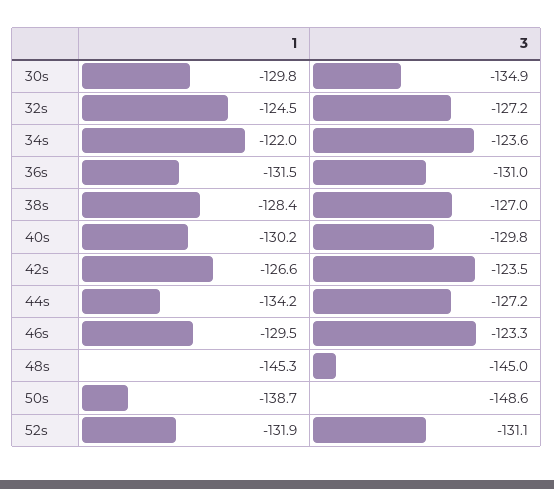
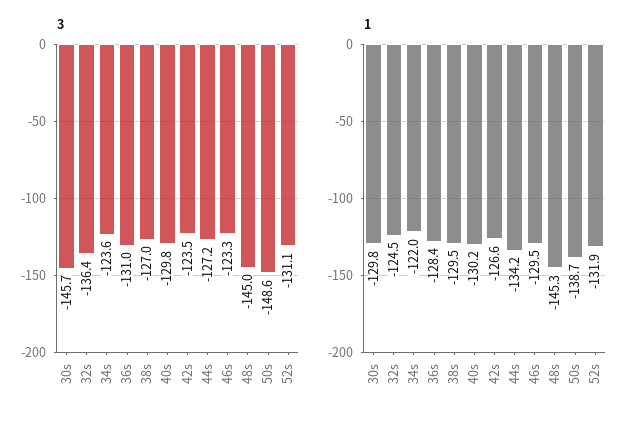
3, 30s: -134.9 -> -145.7
3, 32s: -127.2 -> -136.4
1, 36s: -131.5 -> -128.4
1, 38s: -128.4 -> -129.5

